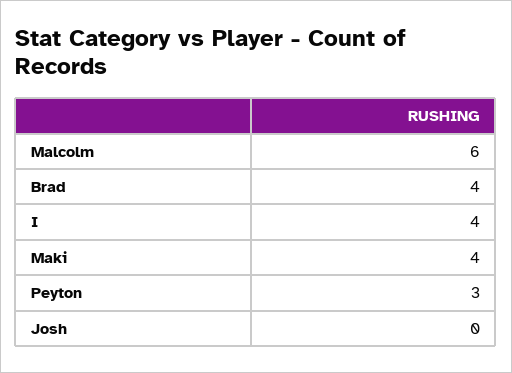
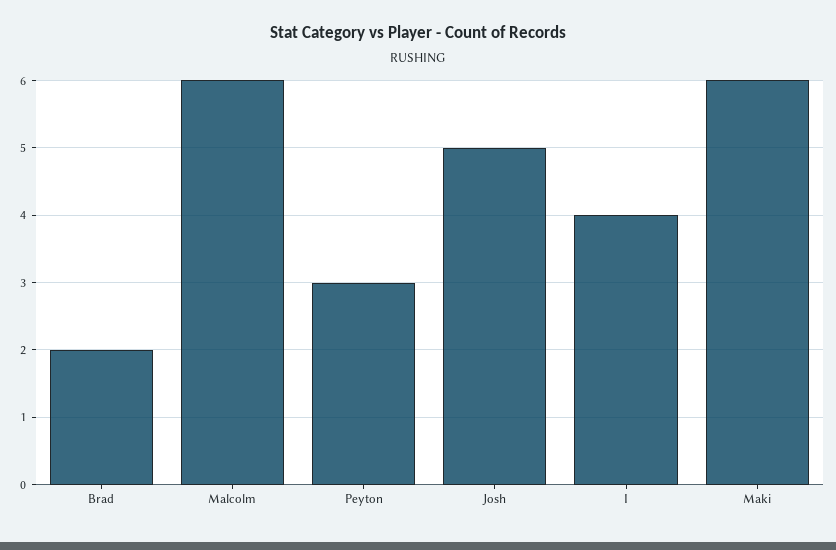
Brad: 4 -> 2
Maki: 4 -> 6
Josh: 0 -> 5

